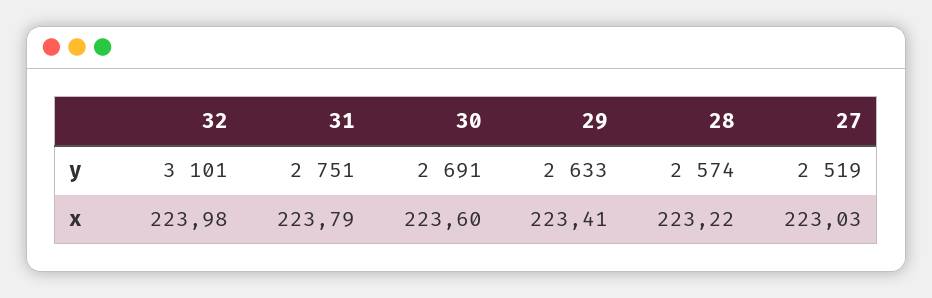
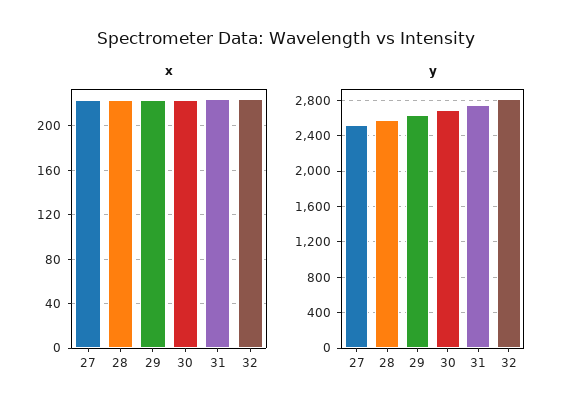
y, 32: 3101 -> 2800

